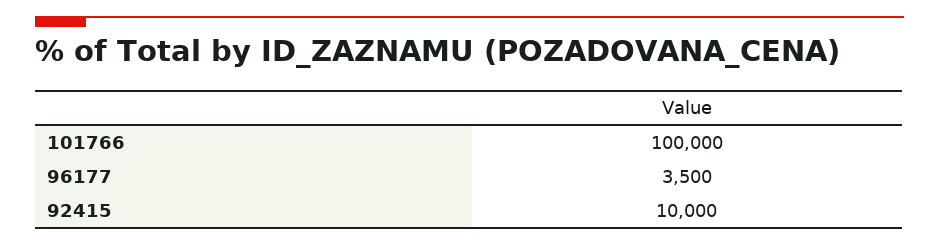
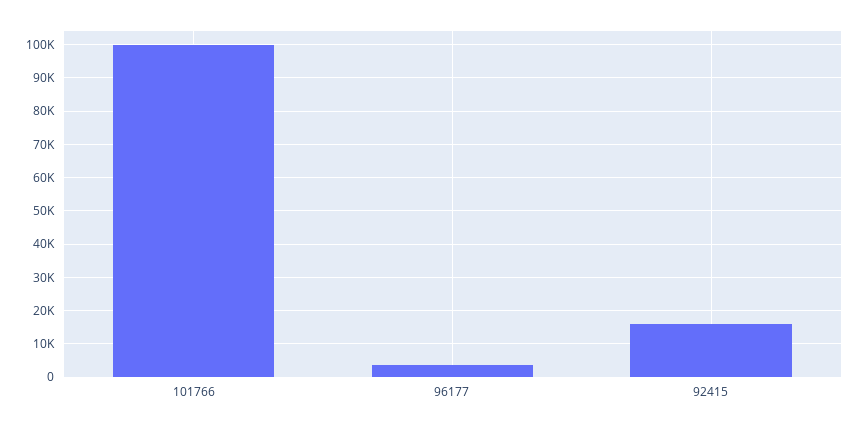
92415: 10000 -> 16000

